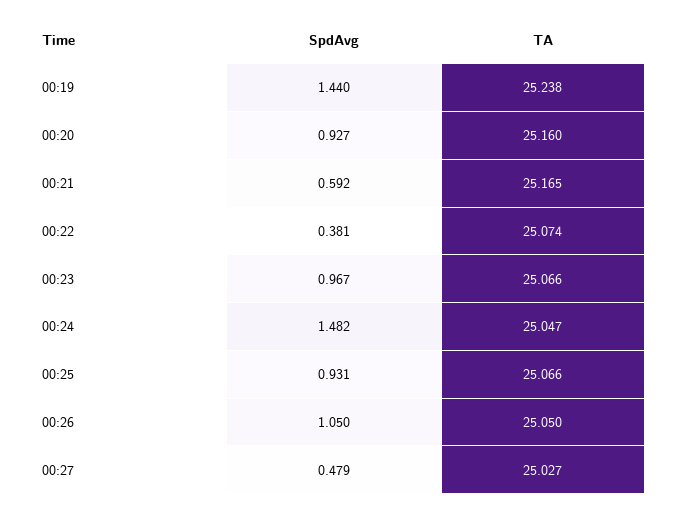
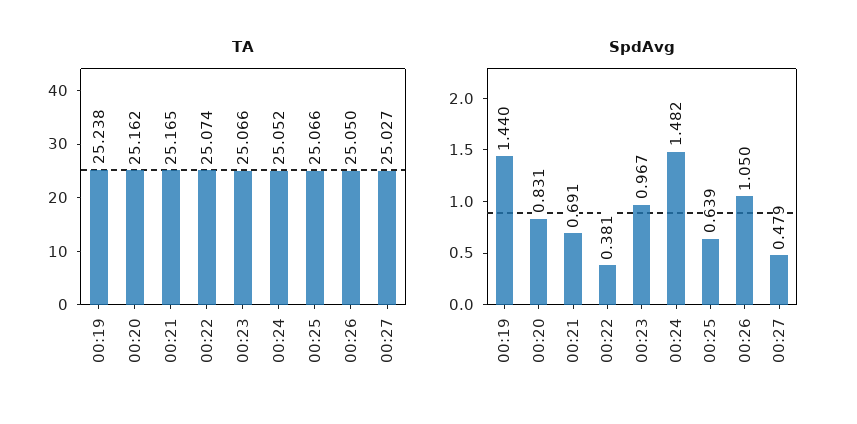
SpdAvg, 00:20: 0.927 -> 0.831
TA, 00:20: 25.16 -> 25.162
SpdAvg, 00:21: 0.592 -> 0.691
TA, 00:24: 25.047 -> 25.052
SpdAvg, 00:25: 0.931 -> 0.639

